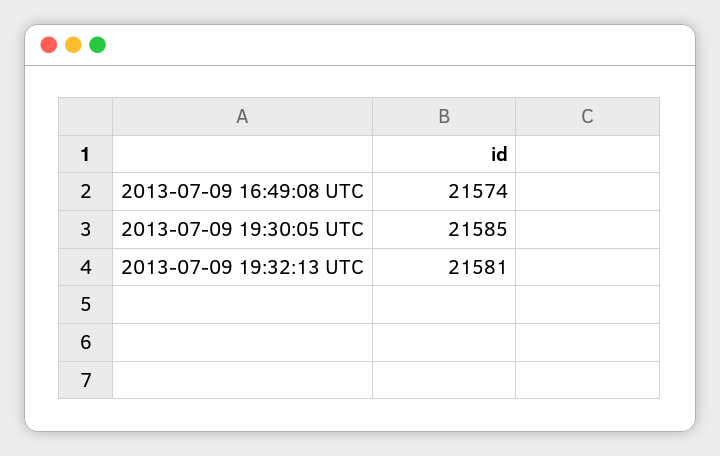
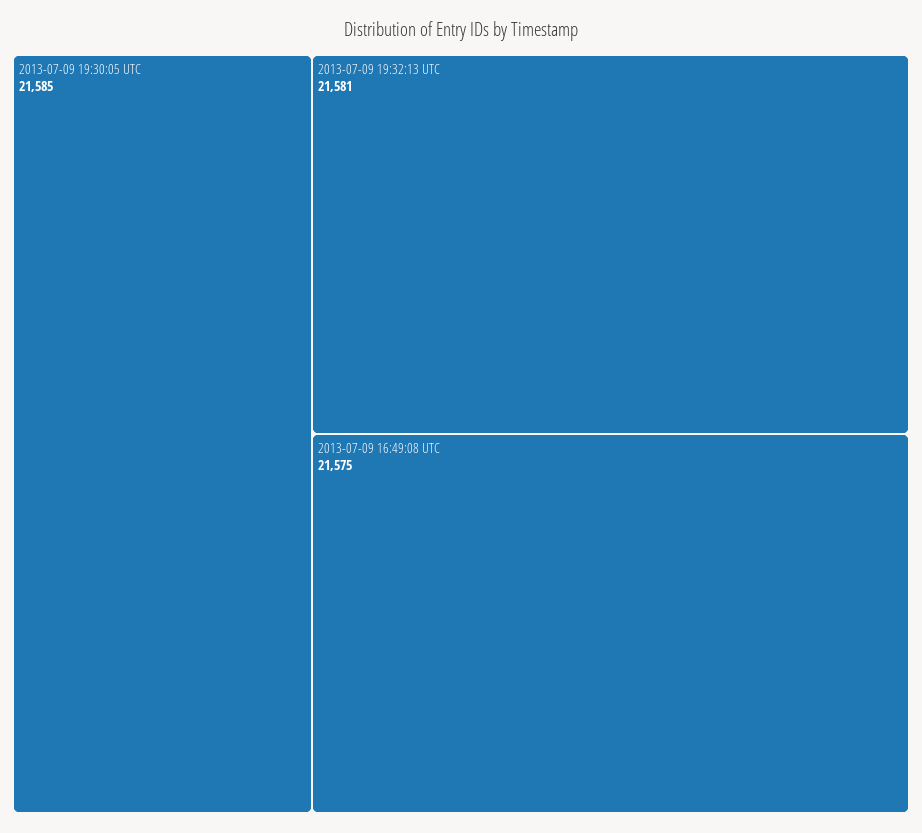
2013-07-09 16:49:08 UTC: 21574 -> 21575

